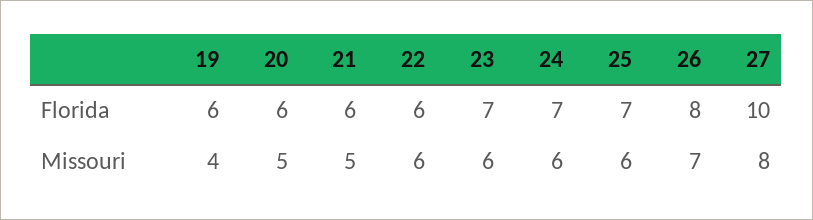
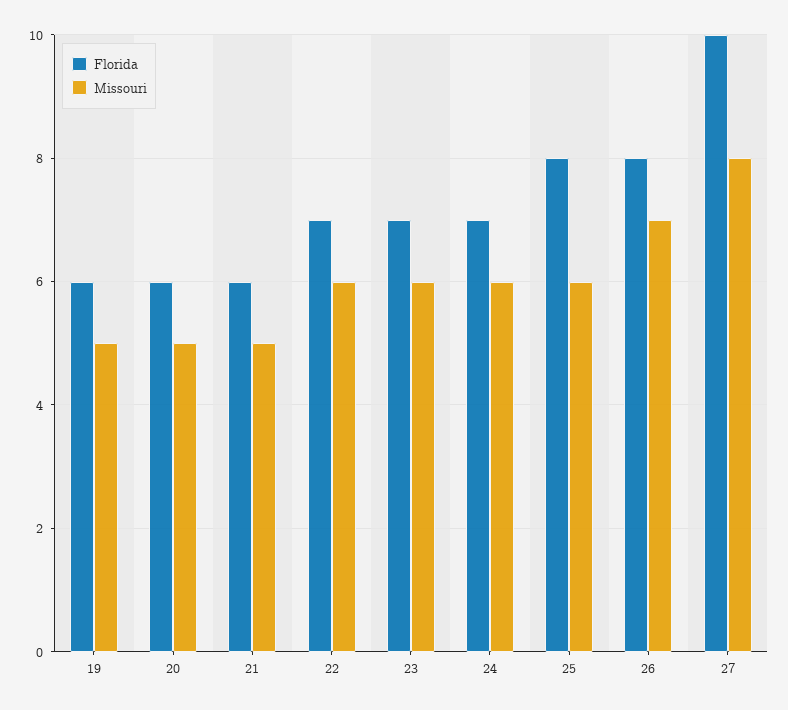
Florida, 22: 6 -> 7
Florida, 25: 7 -> 8
Missouri, 19: 4 -> 5

